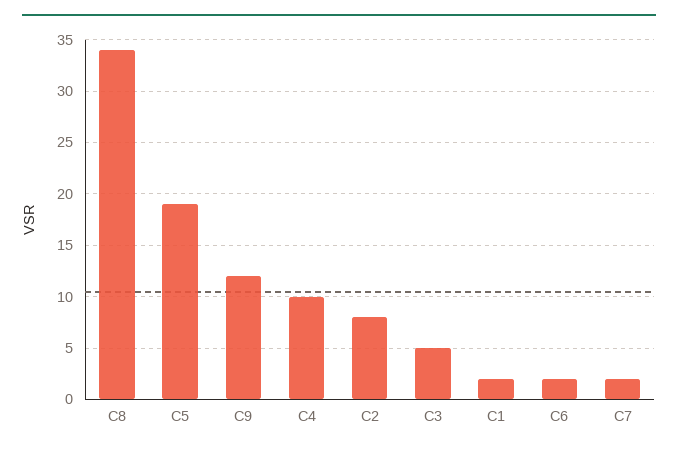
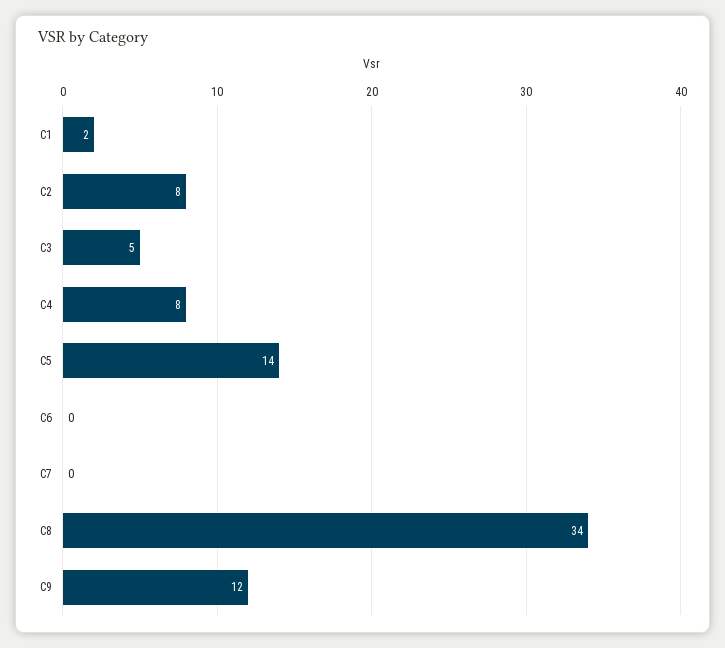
C5: 19 -> 14
C4: 10 -> 8
C6: 2 -> 0
C7: 2 -> 0

